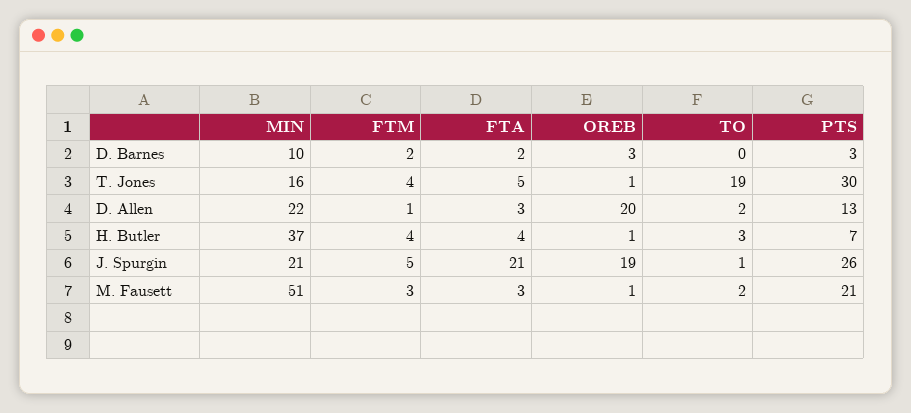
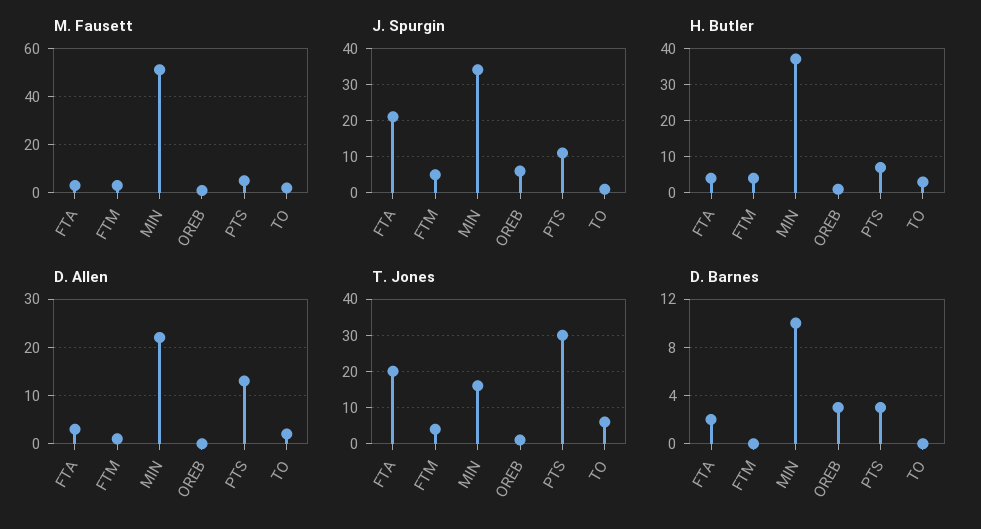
D. Barnes, FTM: 2 -> 0
T. Jones, FTA: 5 -> 20
T. Jones, TO: 19 -> 5
D. Allen, OREB: 20 -> 0
J. Spurgin, MIN: 21 -> 35
J. Spurgin, OREB: 19 -> 5
J. Spurgin, PTS: 26 -> 10
M. Fausett, PTS: 21 -> 5

